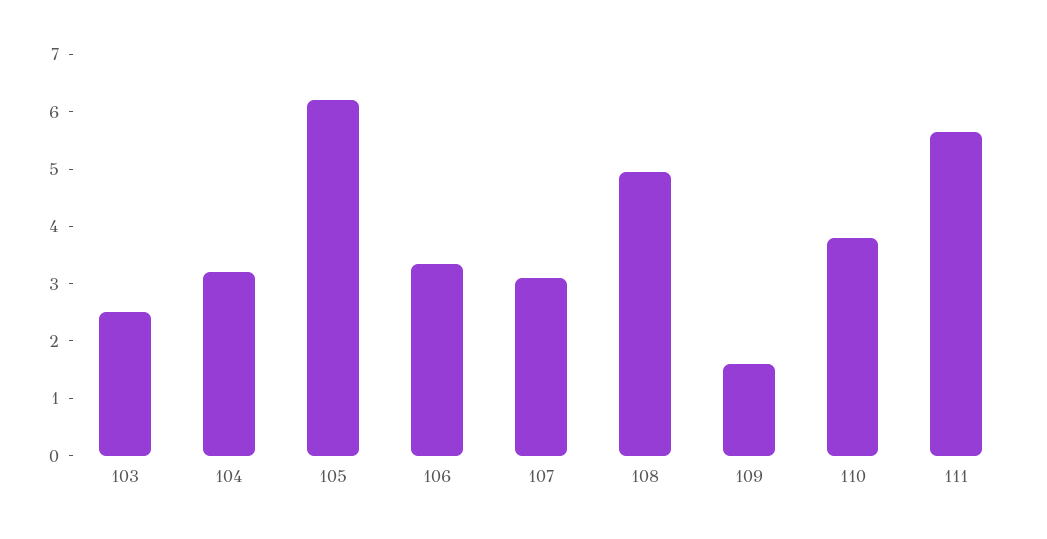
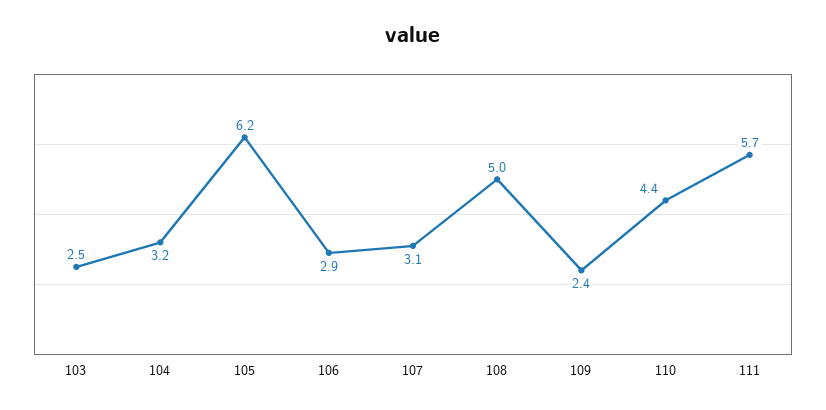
106: 3.4 -> 2.9
109: 1.6 -> 2.4
110: 3.8 -> 4.4

